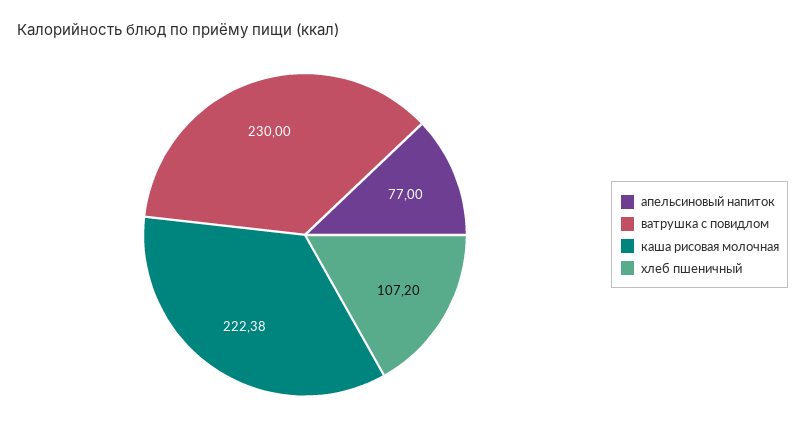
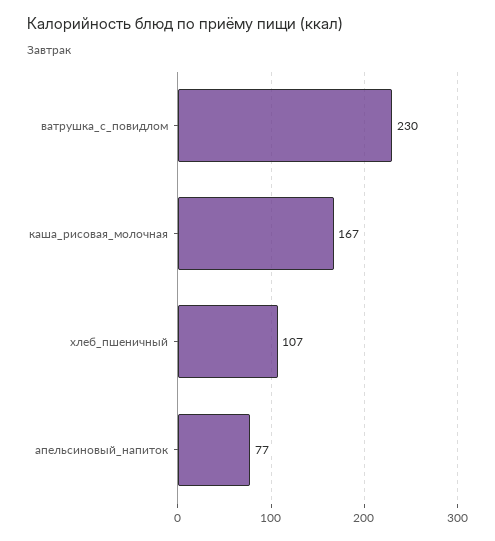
каша рисовая молочная: 222.38 -> 167

